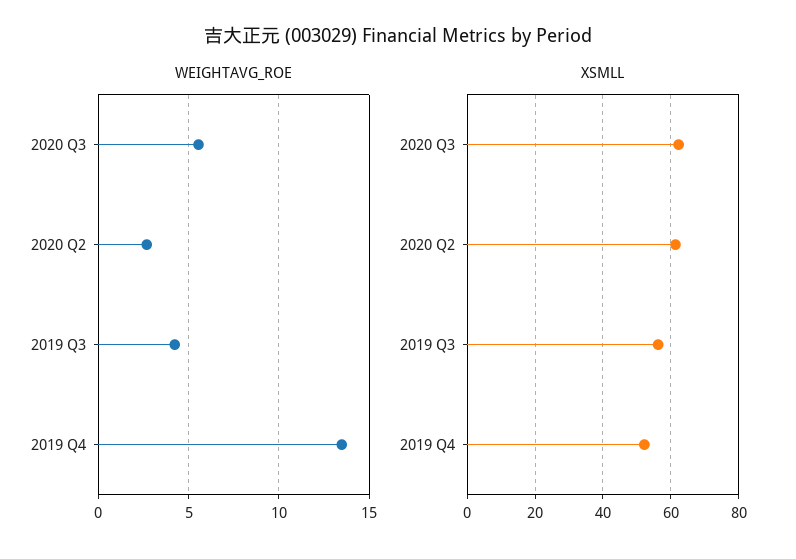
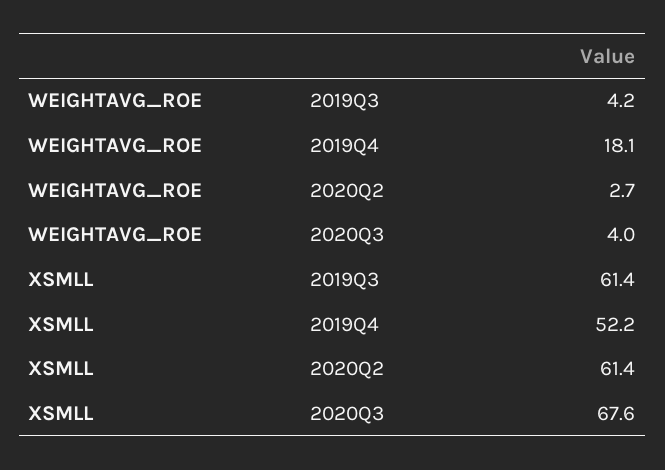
WEIGHTAVG_ROE, 2020 Q3: 5.5 -> 4
WEIGHTAVG_ROE, 2019 Q4: 13.5 -> 18.1
XSMLL, 2020 Q3: 62 -> 67.6
XSMLL, 2019 Q3: 56 -> 61.4

